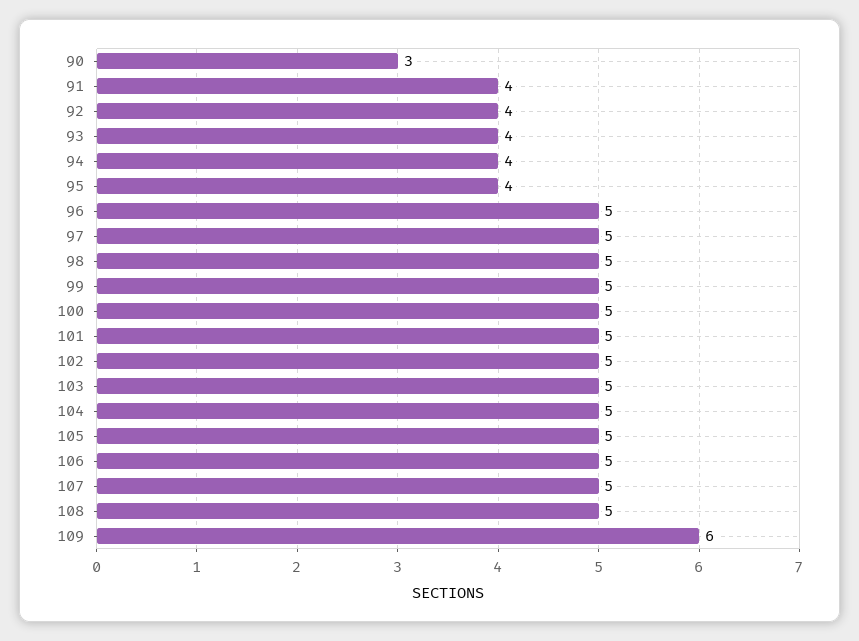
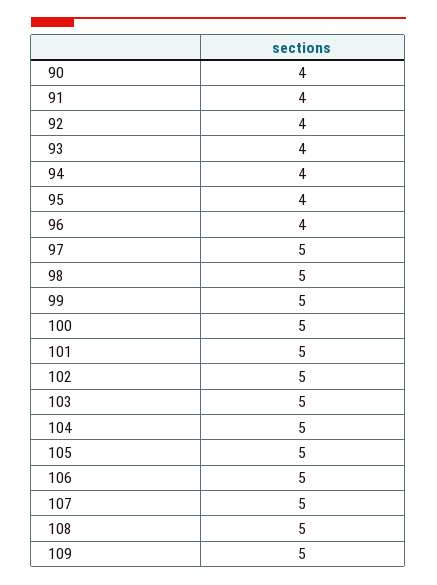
90: 3 -> 4
96: 5 -> 4
109: 6 -> 5

